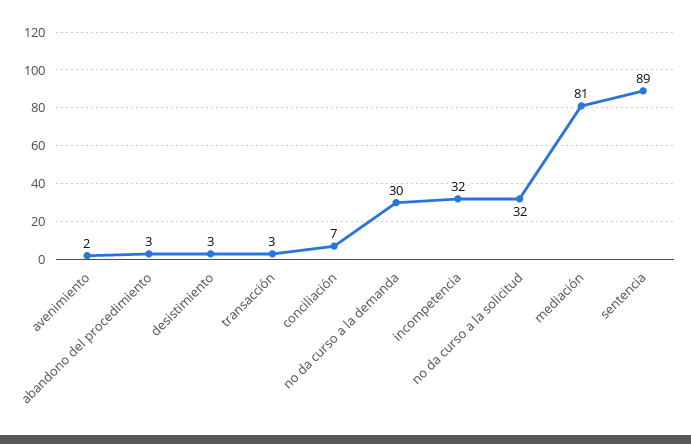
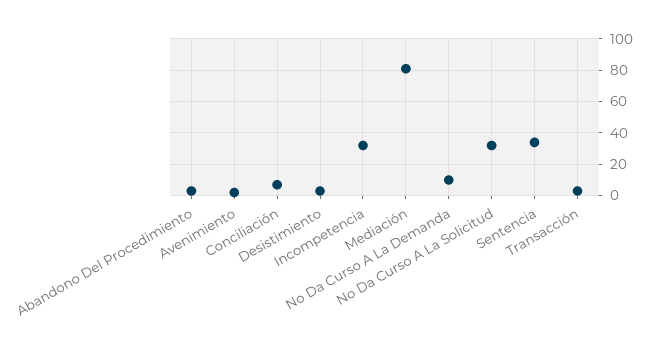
no da curso a la demanda: 30 -> 10
sentencia: 89 -> 35

